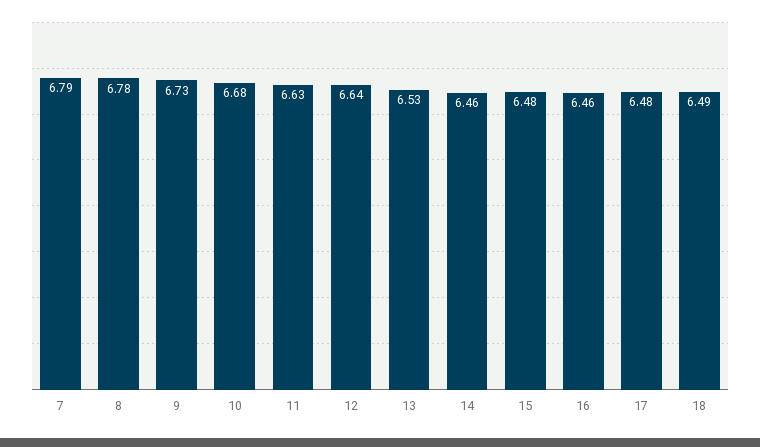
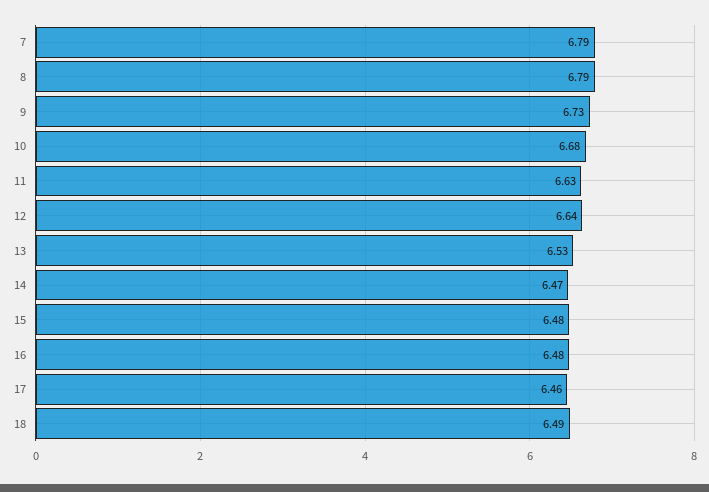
8: 6.78 -> 6.79
14: 6.46 -> 6.47
16: 6.46 -> 6.48
17: 6.48 -> 6.46

